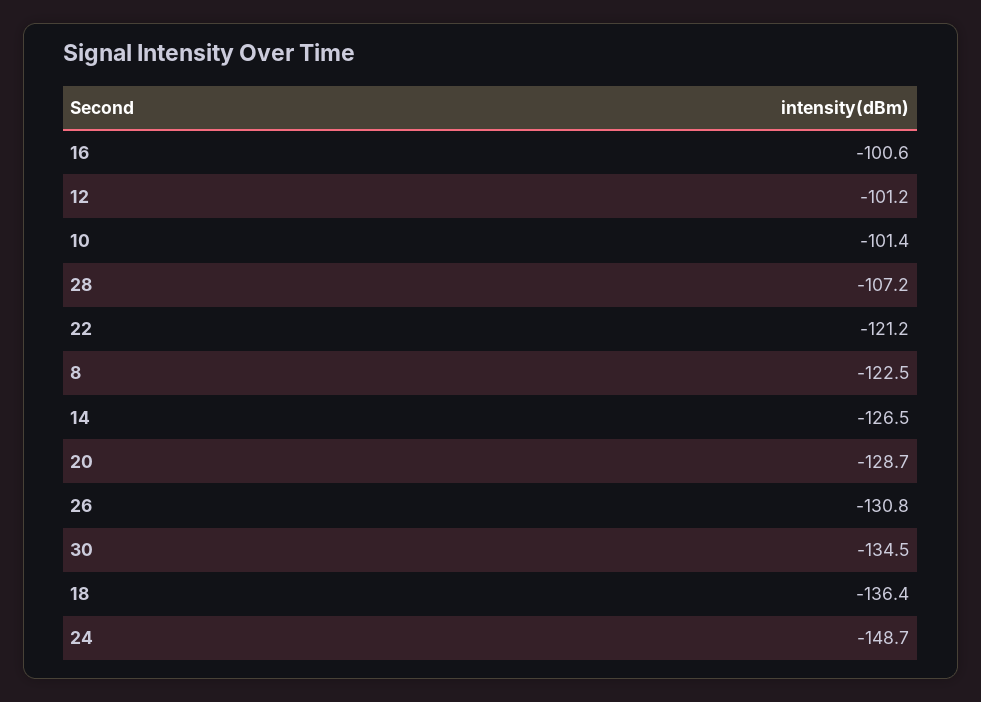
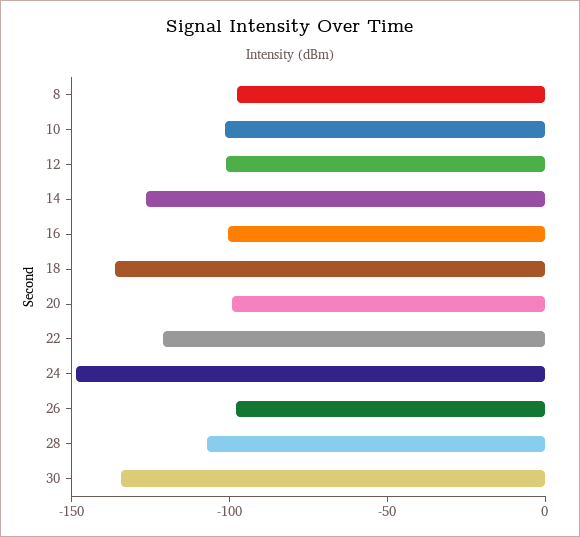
8: -122.5 -> -100
20: -128.7 -> -100
26: -130.8 -> -100

